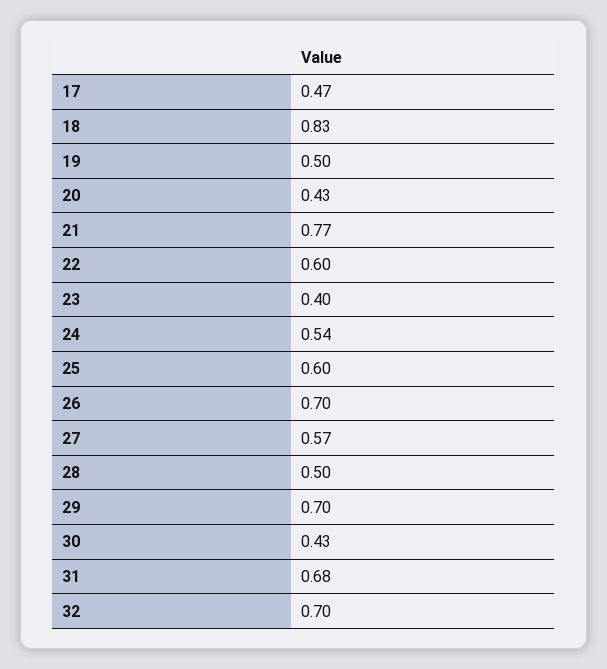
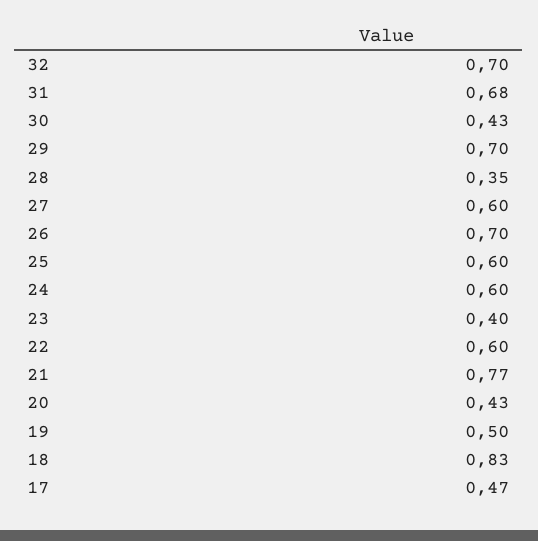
24: 0.54 -> 0.6
27: 0.57 -> 0.6
28: 0.5 -> 0.35

